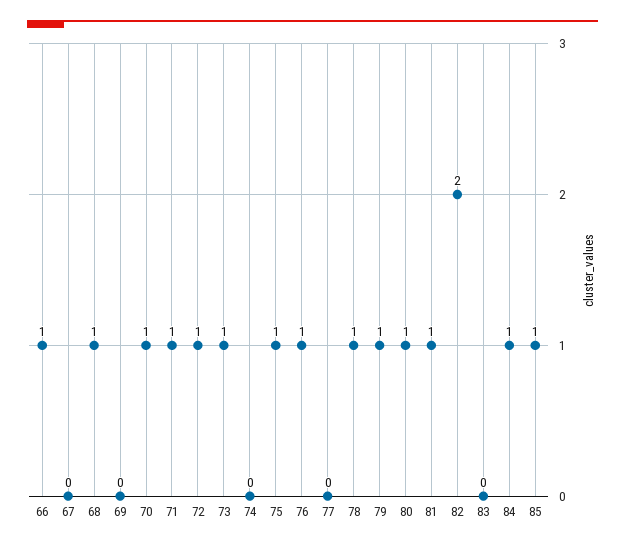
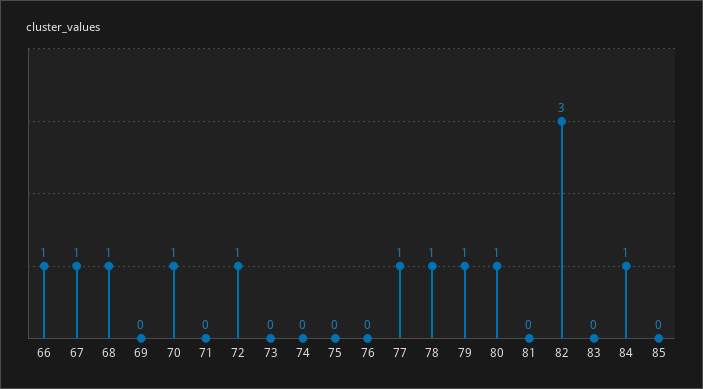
67: 0 -> 1
71: 1 -> 0
73: 1 -> 0
75: 1 -> 0
76: 1 -> 0
77: 0 -> 1
81: 1 -> 0
82: 2 -> 3
85: 1 -> 0

